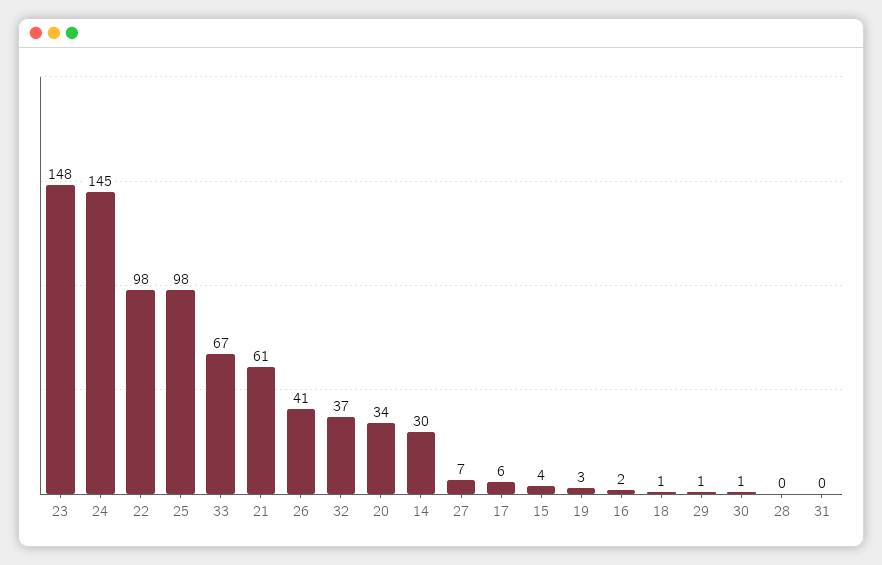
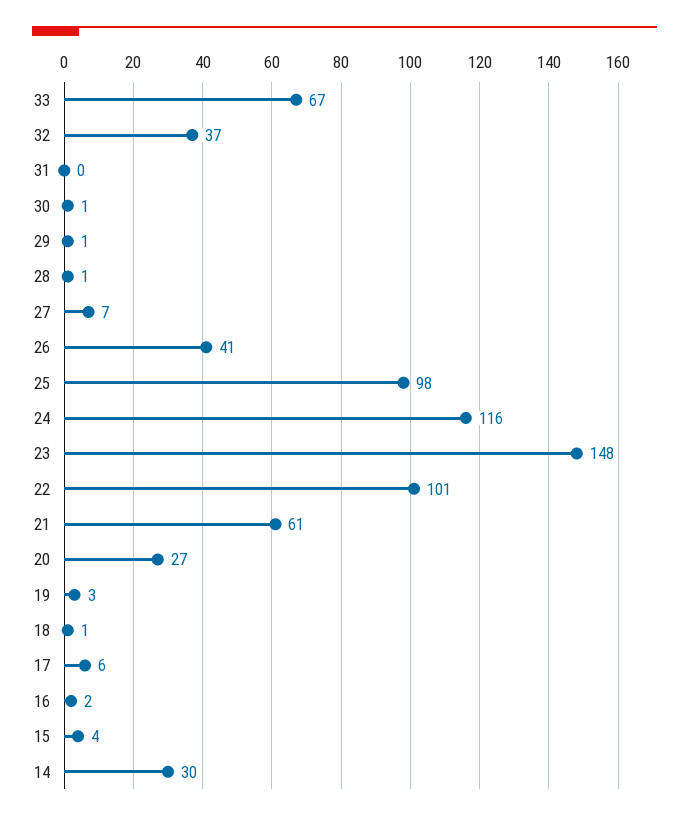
24: 145 -> 116
22: 98 -> 101
20: 34 -> 27
28: 0 -> 1

